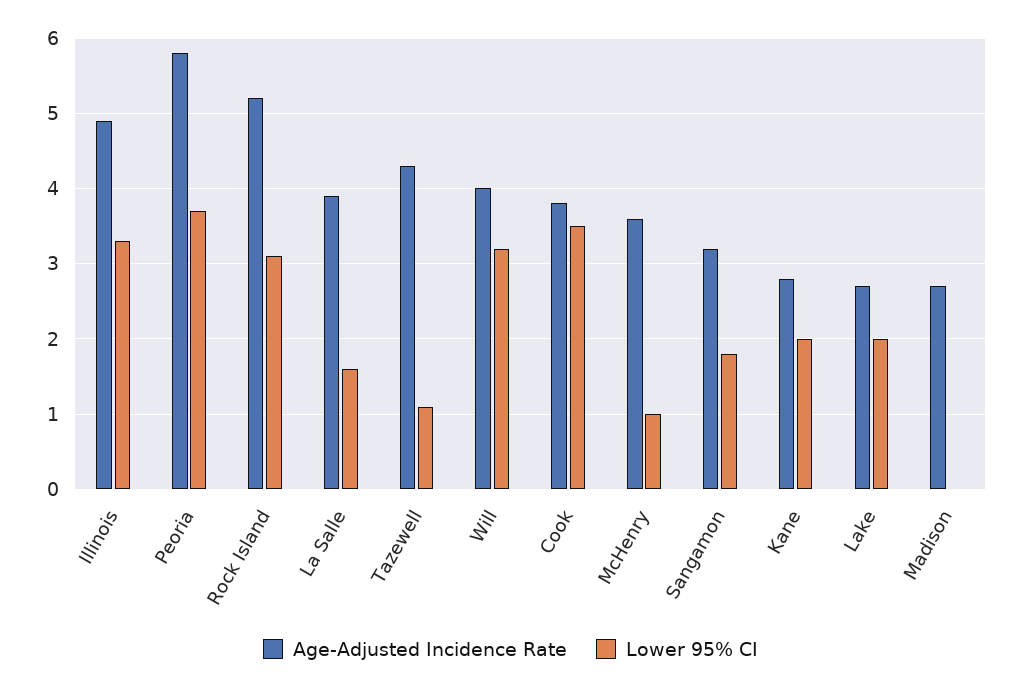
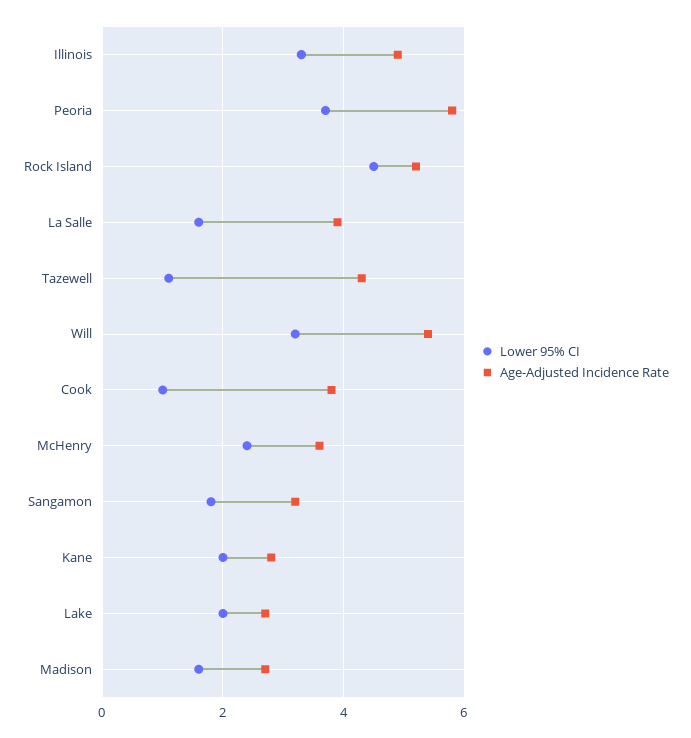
Lower 95% CI, Rock Island: 3.1 -> 4.5
Age-Adjusted Incidence Rate, Will: 4 -> 5.5
Lower 95% CI, Cook: 3.5 -> 1
Lower 95% CI, McHenry: 1 -> 2.5
Lower 95% CI, Madison: 0 -> 1.5

